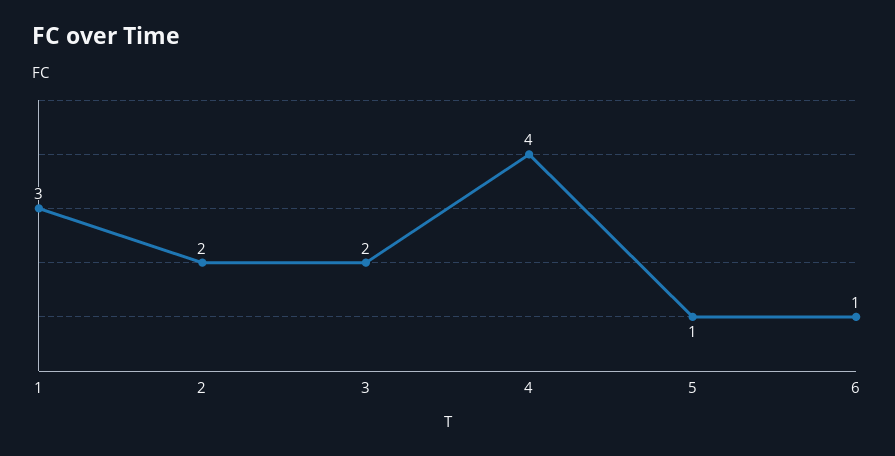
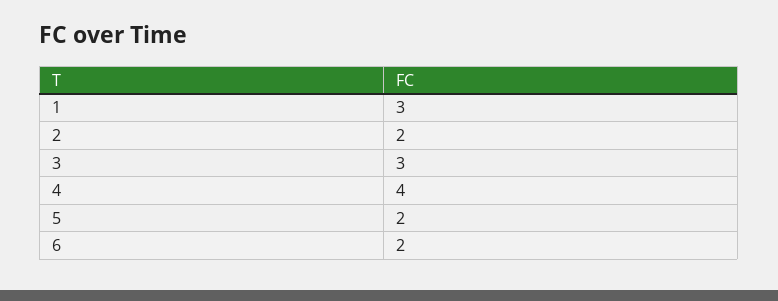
3: 2 -> 3
5: 1 -> 2
6: 1 -> 2

